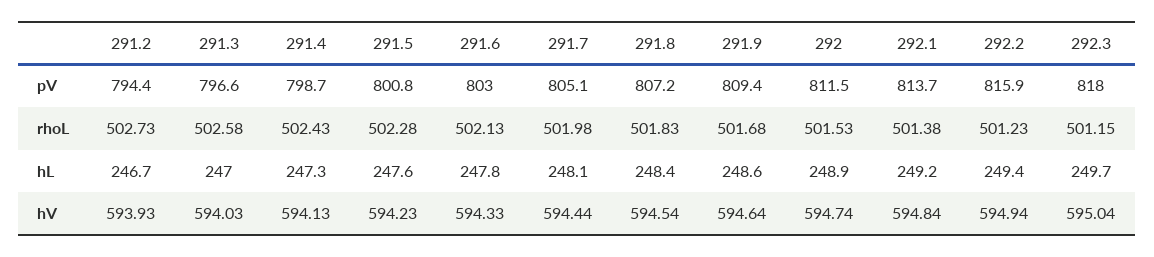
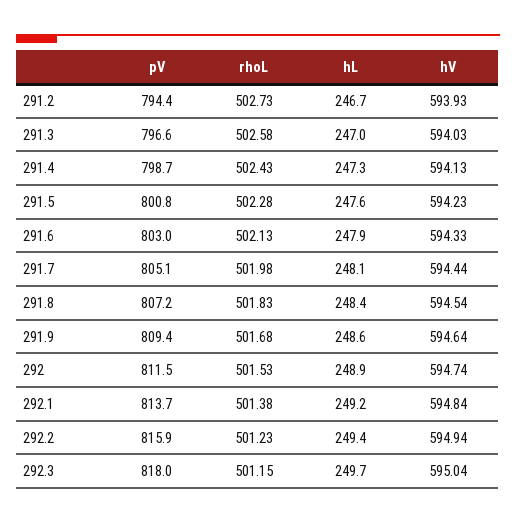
291.6, hL: 247.8 -> 247.9

